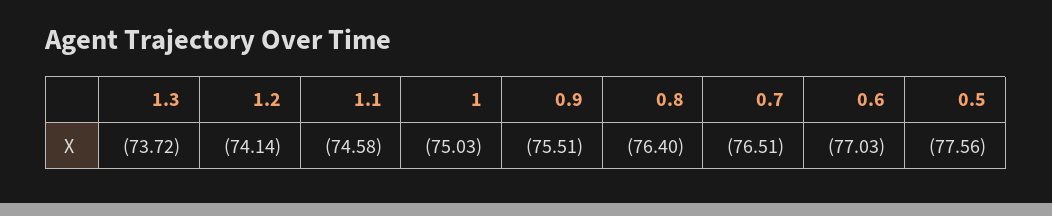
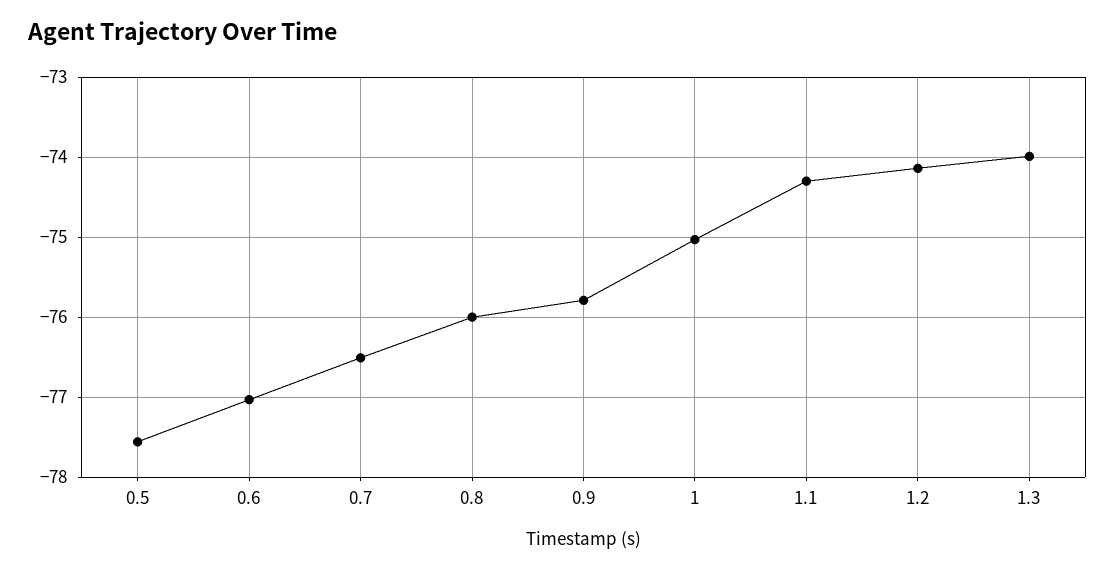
1.3: -73.72 -> -74
1.1: -74.58 -> -74.3
0.9: -75.51 -> -75.8
0.8: -76.4 -> -76

